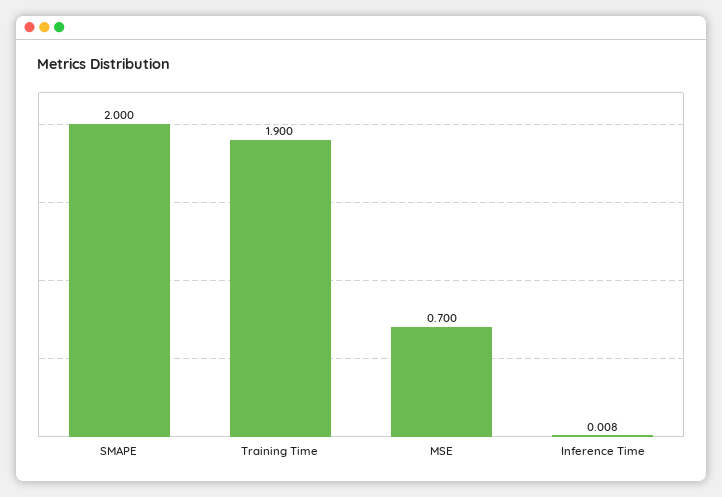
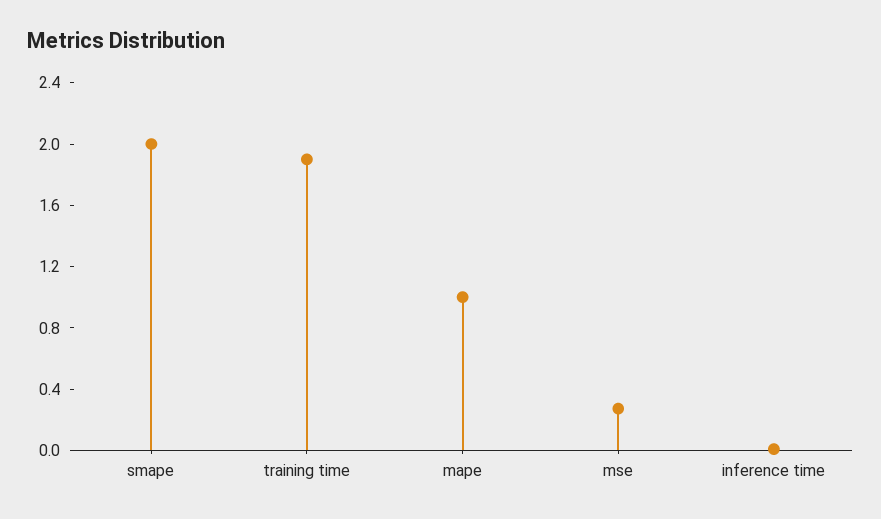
MSE: 0.7 -> 0.3
mape: none -> 1

